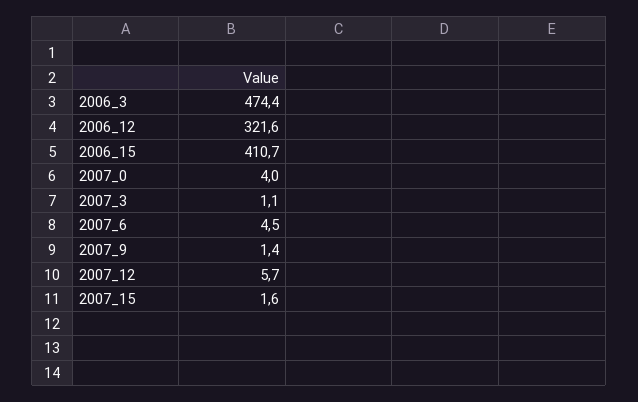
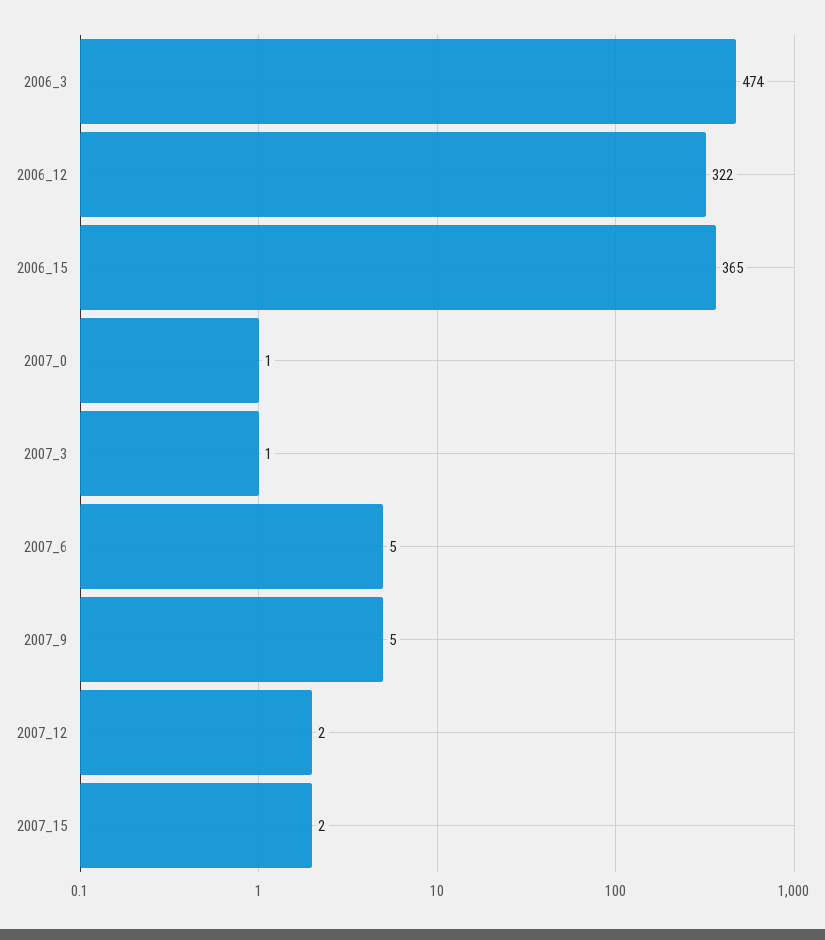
2006_15: 410.7 -> 365
2007_0: 4 -> 1
2007_9: 1.4 -> 5
2007_12: 5.7 -> 2

